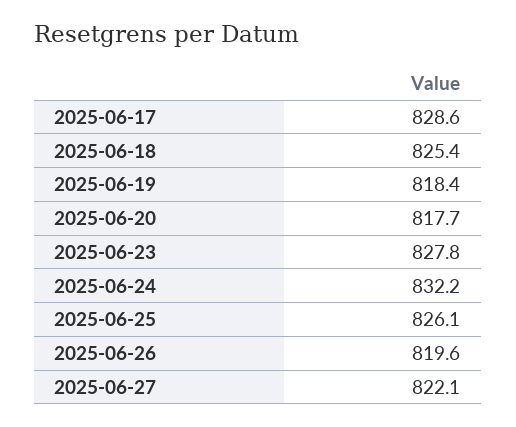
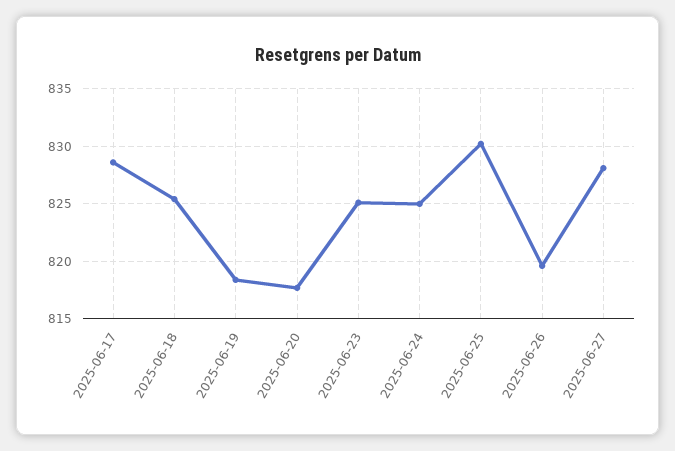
2025-06-23: 827.8 -> 825
2025-06-24: 832.2 -> 825
2025-06-25: 826.1 -> 830
2025-06-27: 822.1 -> 828

